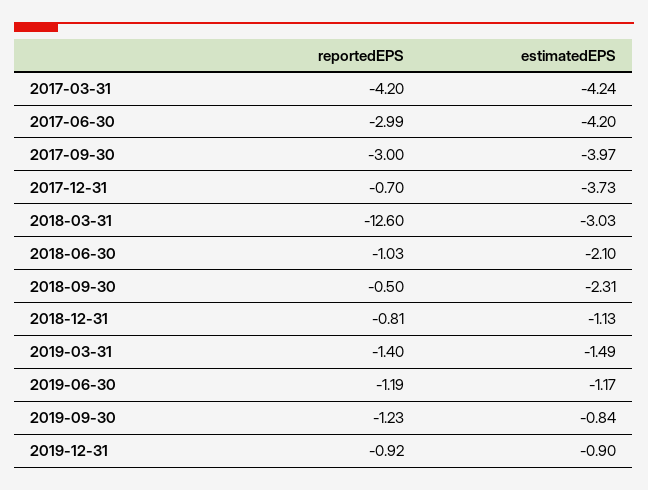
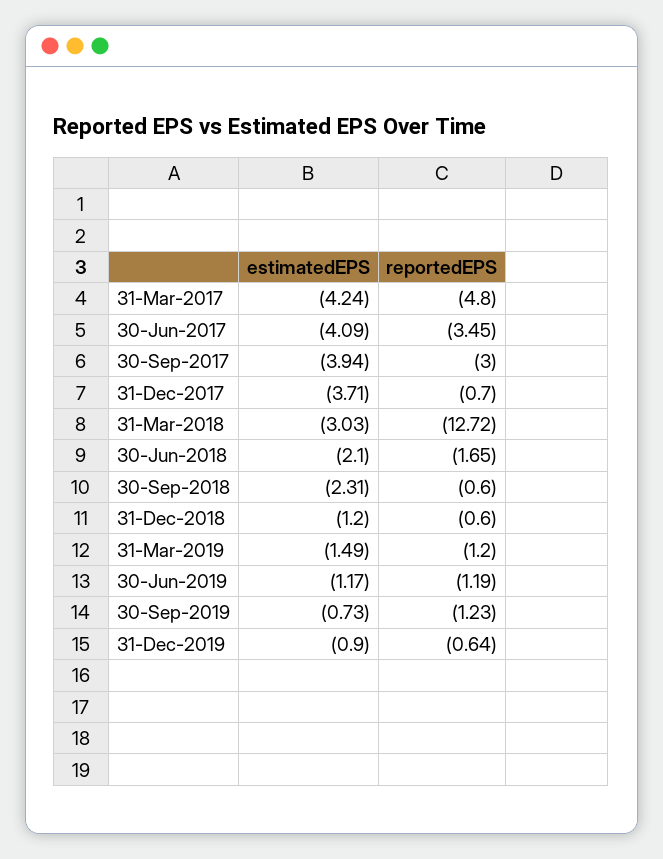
reportedEPS, 2017-03-31: -4.2 -> -4.8
reportedEPS, 2017-06-30: -2.99 -> -3.45
estimatedEPS, 2017-06-30: -4.2 -> -4.09
estimatedEPS, 2017-09-30: -3.97 -> -3.94
estimatedEPS, 2017-12-31: -3.73 -> -3.71
reportedEPS, 2018-03-31: -12.6 -> -12.72
reportedEPS, 2018-06-30: -1.03 -> -1.65
reportedEPS, 2018-09-30: -0.5 -> -0.6
reportedEPS, 2018-12-31: -0.81 -> -0.6
estimatedEPS, 2018-12-31: -1.13 -> -1.2
reportedEPS, 2019-03-31: -1.4 -> -1.2
estimatedEPS, 2019-09-30: -0.84 -> -0.73
reportedEPS, 2019-12-31: -0.92 -> -0.64

